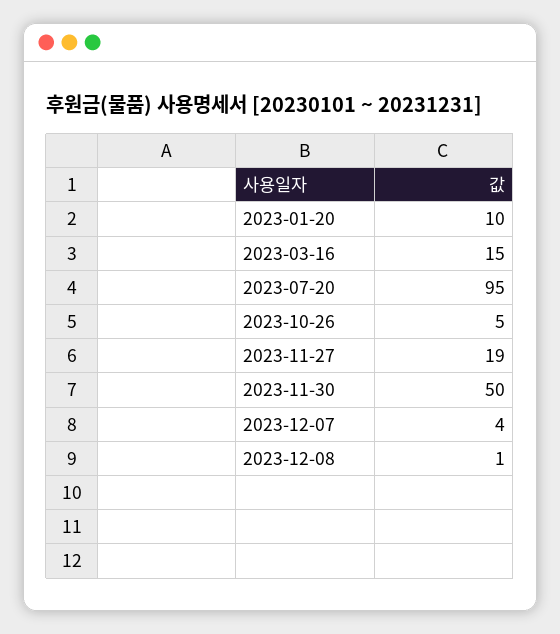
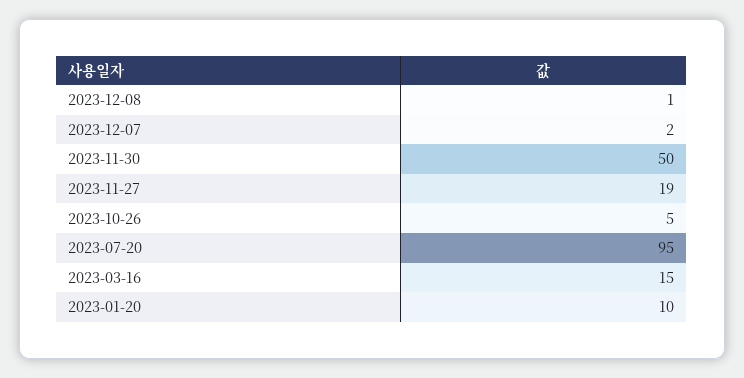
2023-12-07: 4 -> 2

